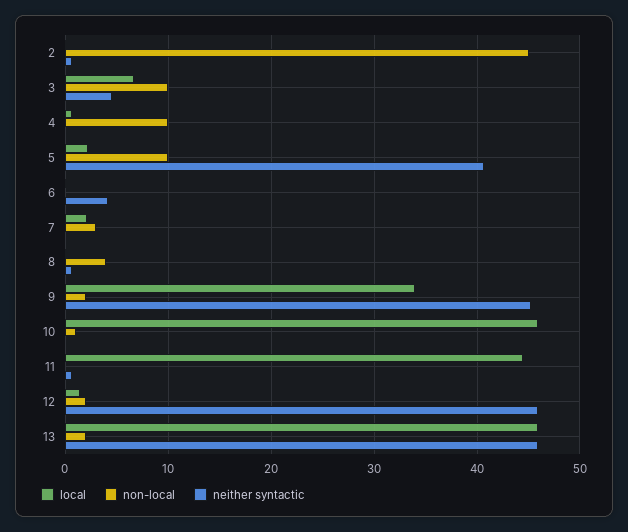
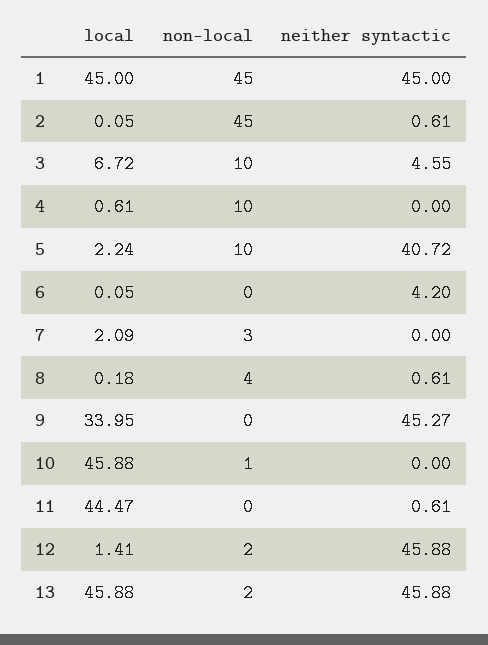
non-local, 9: 2 -> 0
local, 1: none -> 45
non-local, 1: none -> 45
neither syntactic, 1: none -> 45

